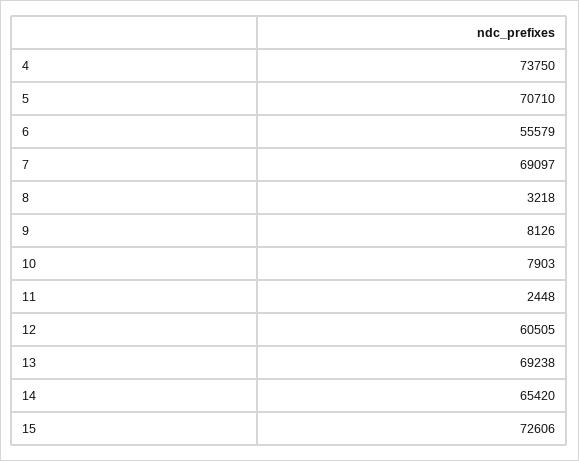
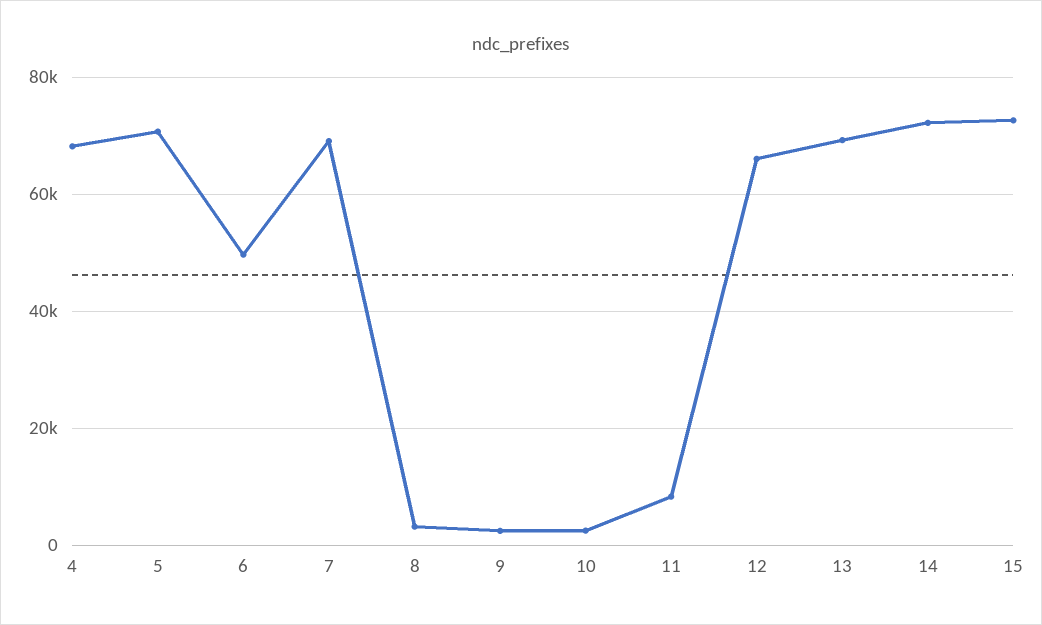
4: 73750 -> 68000
6: 55579 -> 50000
9: 8126 -> 2000
10: 7903 -> 2000
11: 2448 -> 8000
12: 60505 -> 66000
14: 65420 -> 72000

